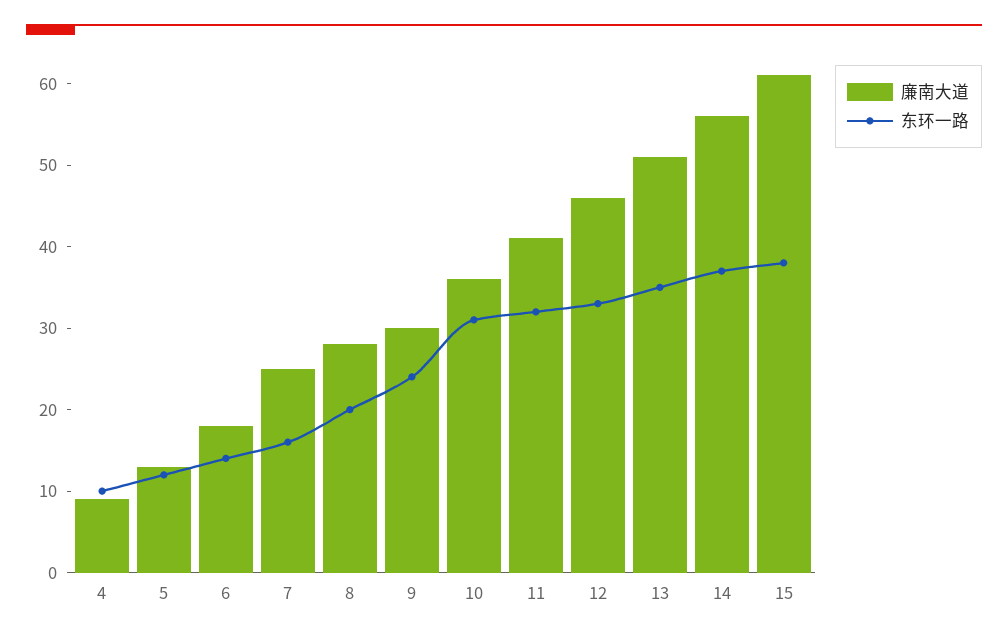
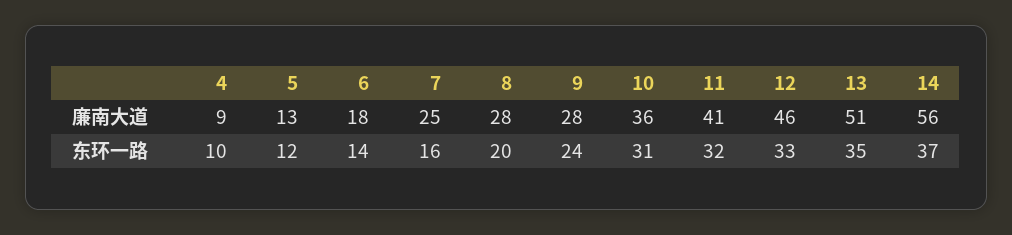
廉南大道, 9: 30 -> 28
廉南大道, 15: 61 -> none
东环一路, 15: 38 -> none

